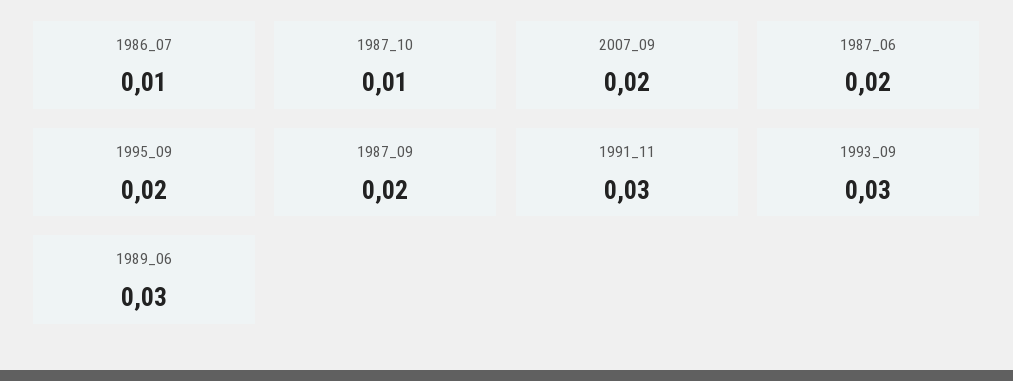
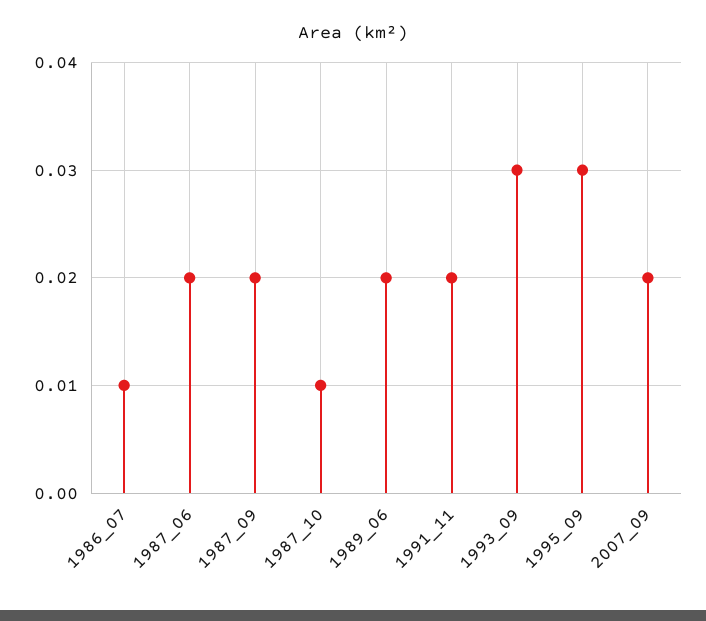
1995_09: 0.02 -> 0.03
1991_11: 0.03 -> 0.02
1989_06: 0.03 -> 0.02

